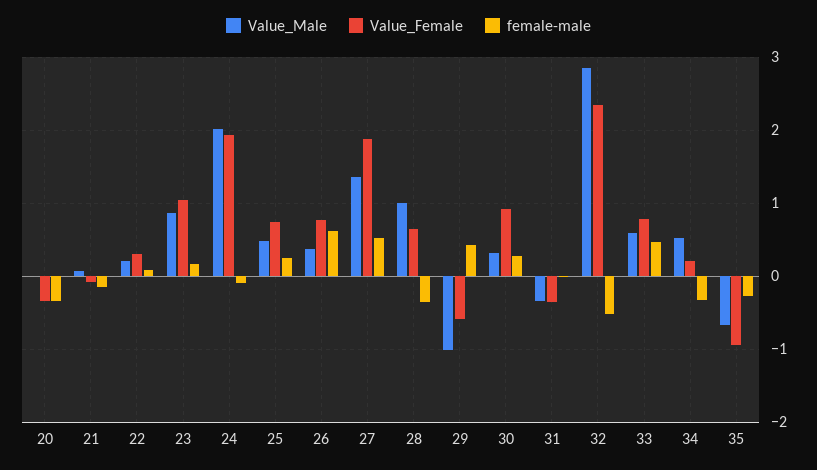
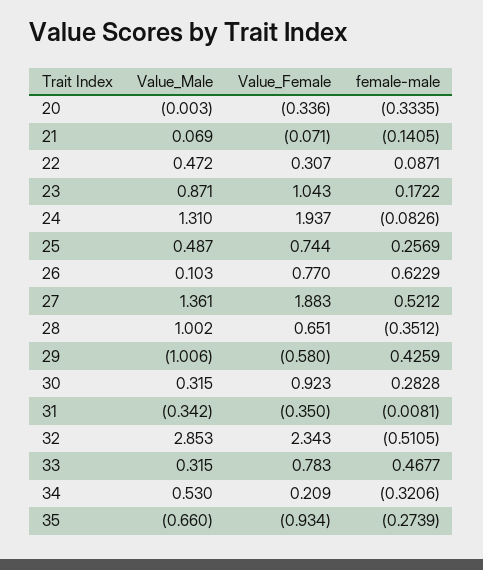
Value_Male, 22: 0.2 -> 0.472
Value_Male, 24: 2 -> 1.31
Value_Male, 26: 0.4 -> 0.103
Value_Male, 33: 0.6 -> 0.315

